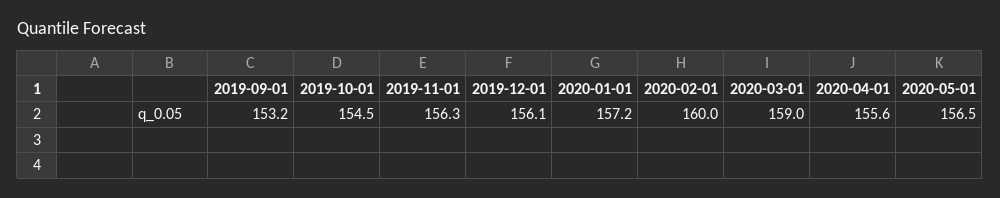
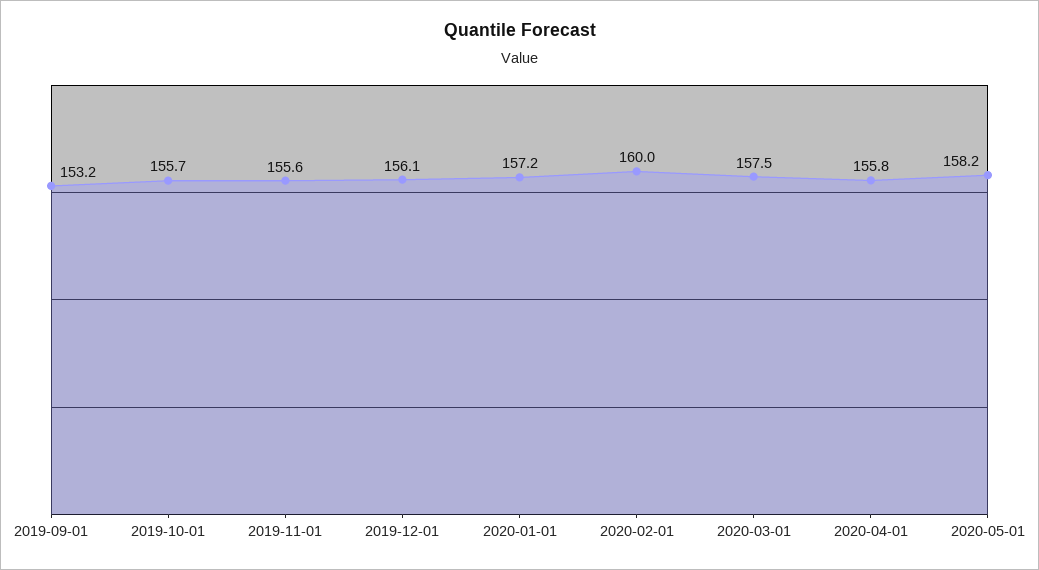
2019-10-01: 154.5 -> 155.7
2019-11-01: 156.3 -> 155.6
2020-03-01: 159 -> 157.5
2020-04-01: 155.6 -> 155.8
2020-05-01: 156.5 -> 158.2

